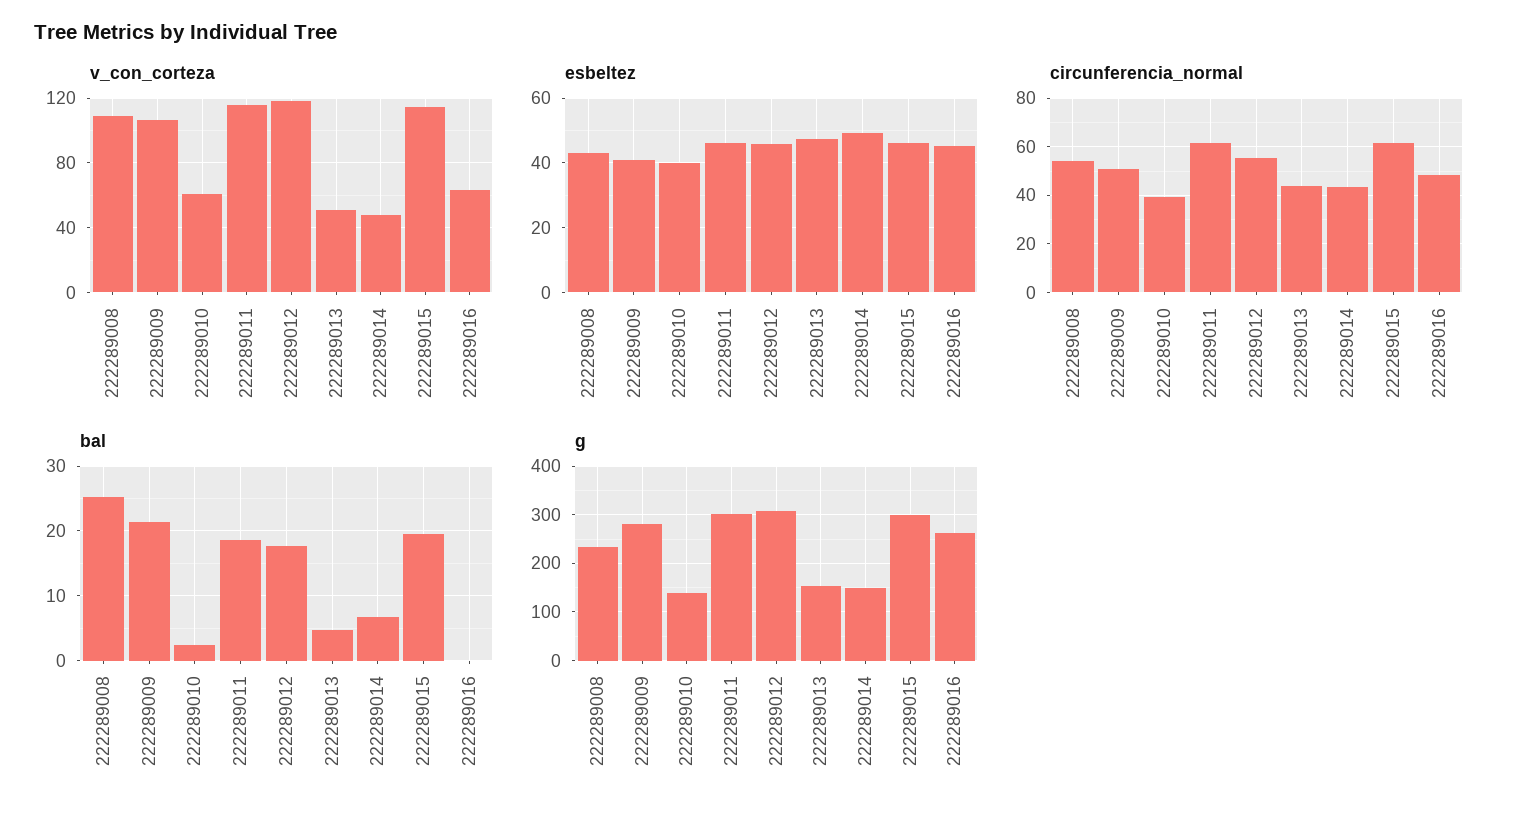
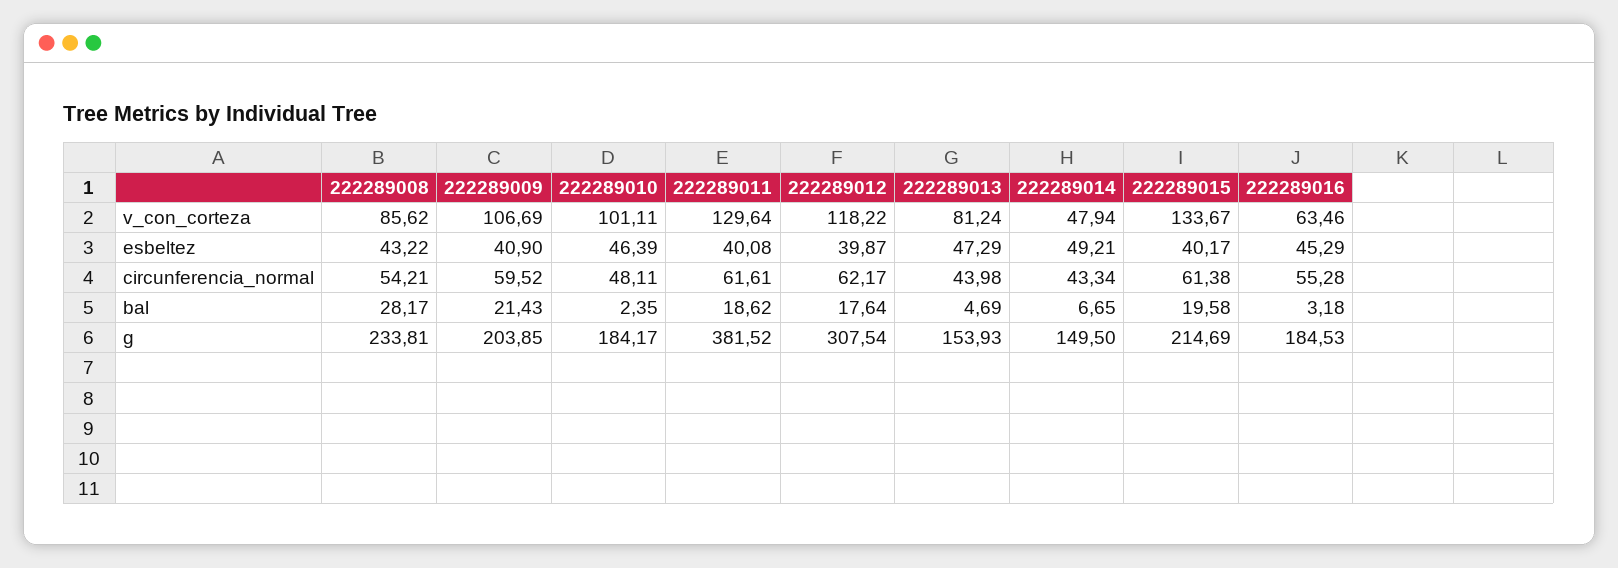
v_con_corteza, 222289008: 110 -> 85.62
v_con_corteza, 222289010: 60 -> 101.11
v_con_corteza, 222289011: 115 -> 129.64
v_con_corteza, 222289013: 50 -> 81.24
v_con_corteza, 222289015: 115 -> 133.67
esbeltez, 222289010: 40 -> 46.39
esbeltez, 222289011: 46 -> 40.08
esbeltez, 222289012: 46 -> 39.87
esbeltez, 222289015: 46 -> 40.17
circunferencia_normal, 222289009: 50 -> 59.52
circunferencia_normal, 222289010: 40 -> 48.11
circunferencia_normal, 222289012: 55 -> 62.17
circunferencia_normal, 222289016: 47.5 -> 55.28
bal, 222289008: 25 -> 28.17
bal, 222289016: 0 -> 3.18
g, 222289009: 280 -> 203.85
g, 222289010: 140 -> 184.17
g, 222289011: 300 -> 381.52
g, 222289015: 300 -> 214.69
g, 222289016: 260 -> 184.53

